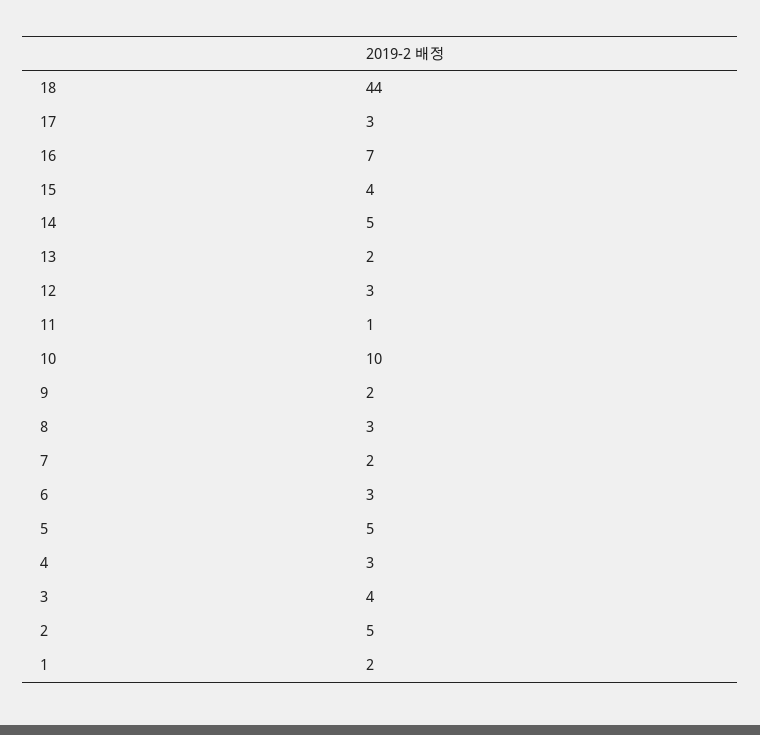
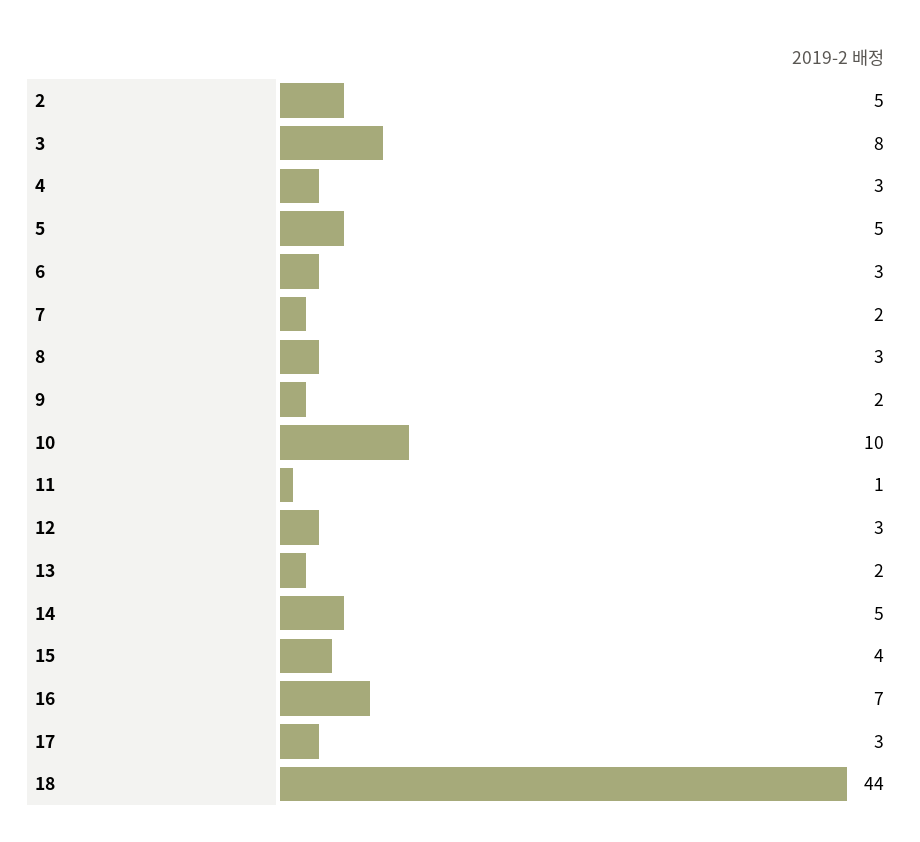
3: 4 -> 8
1: 2 -> none

